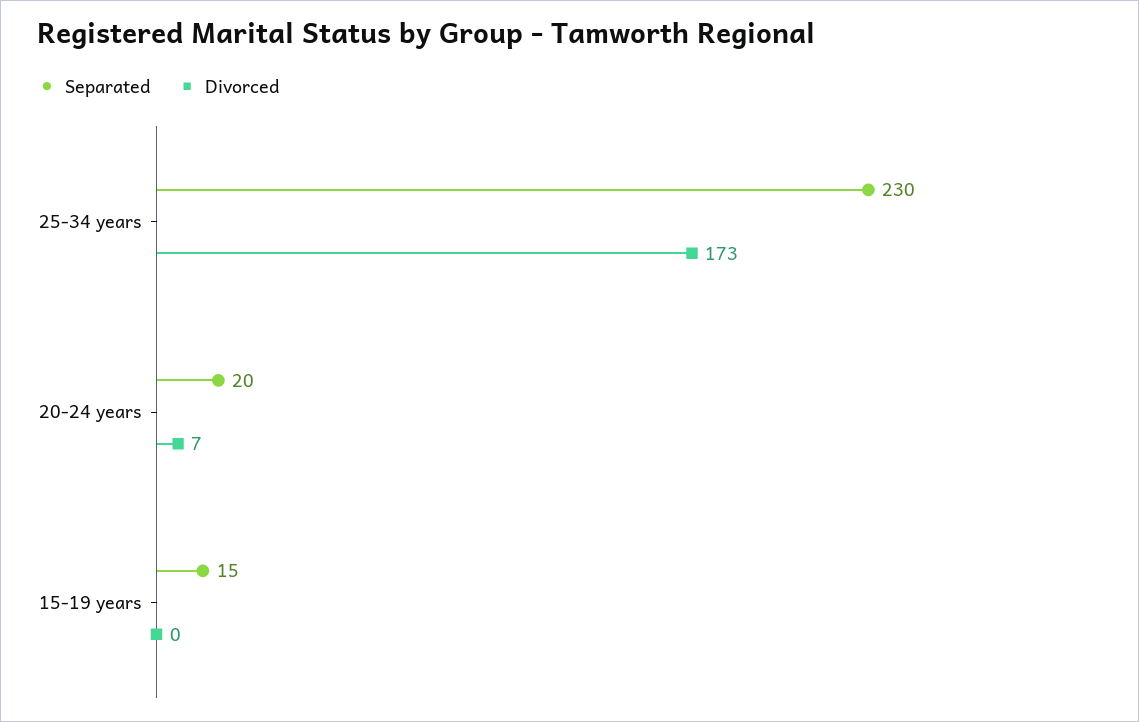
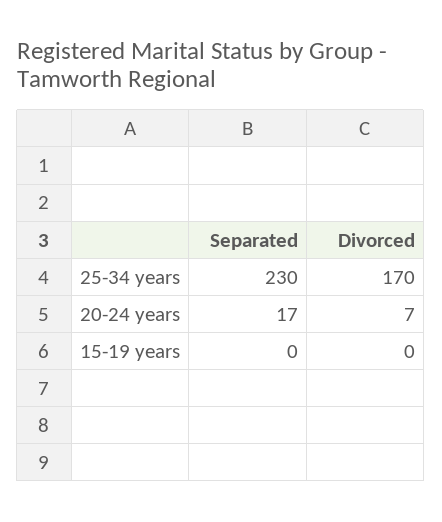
Divorced, 25-34 years: 173 -> 170
Separated, 20-24 years: 20 -> 17
Separated, 15-19 years: 15 -> 0

